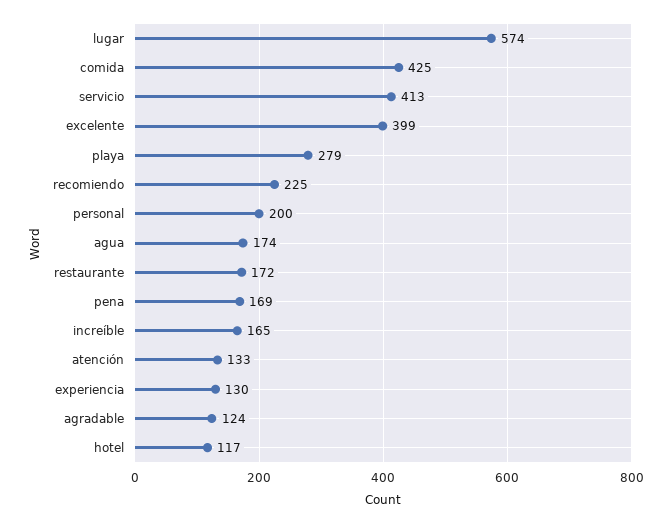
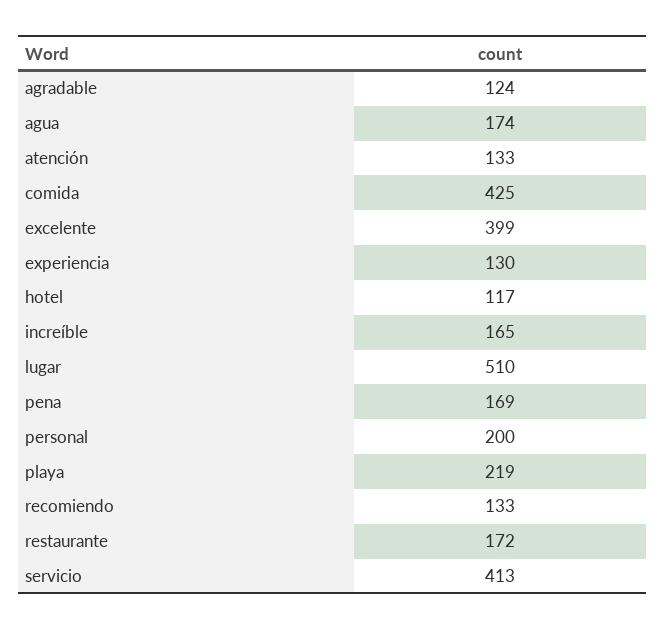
lugar: 574 -> 510
playa: 279 -> 219
recomiendo: 225 -> 133

